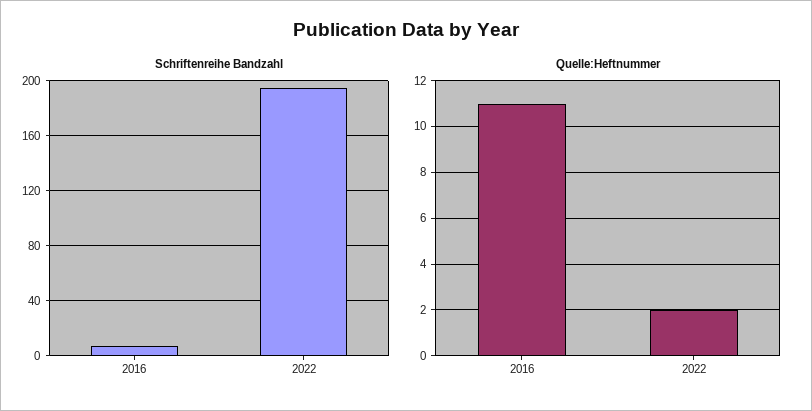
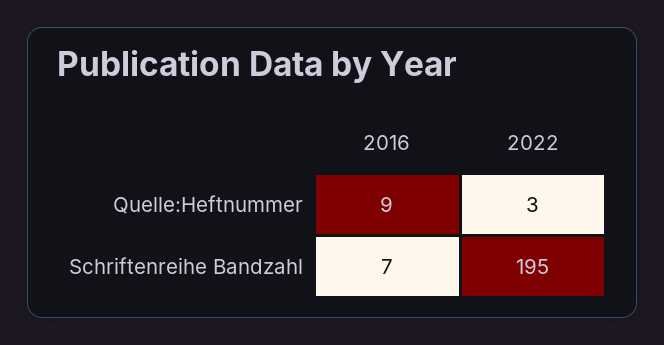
Quelle:Heftnummer, 2016: 11 -> 9
Quelle:Heftnummer, 2022: 2 -> 3

